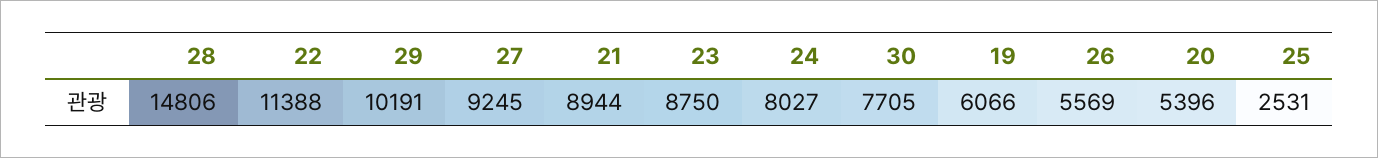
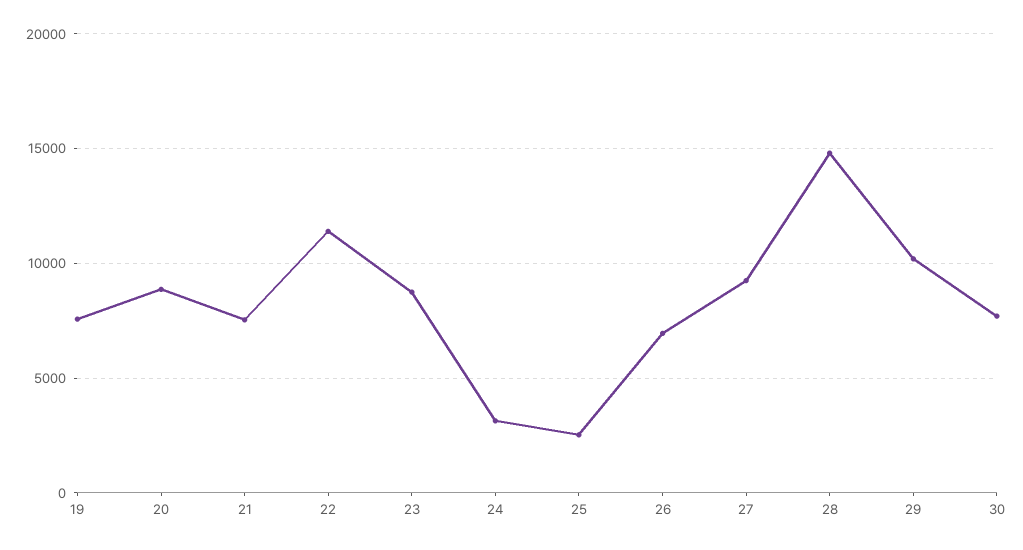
21: 8944 -> 7500
24: 8027 -> 3000
19: 6066 -> 7500
26: 5569 -> 7000
20: 5396 -> 9000

